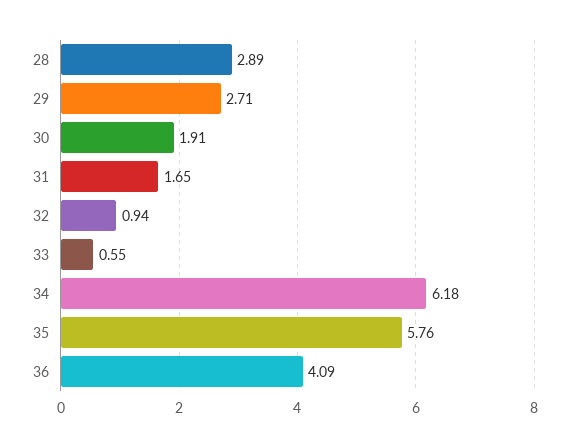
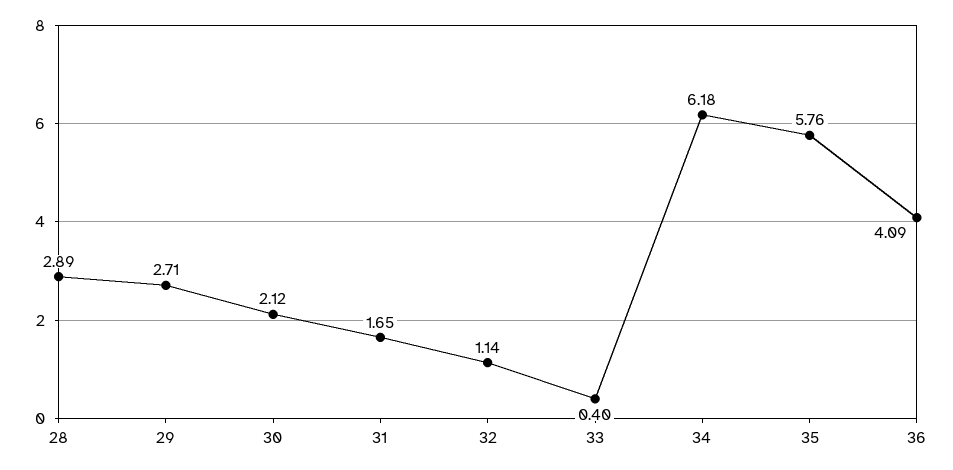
30: 1.91 -> 2.12
32: 0.94 -> 1.14
33: 0.55 -> 0.4

